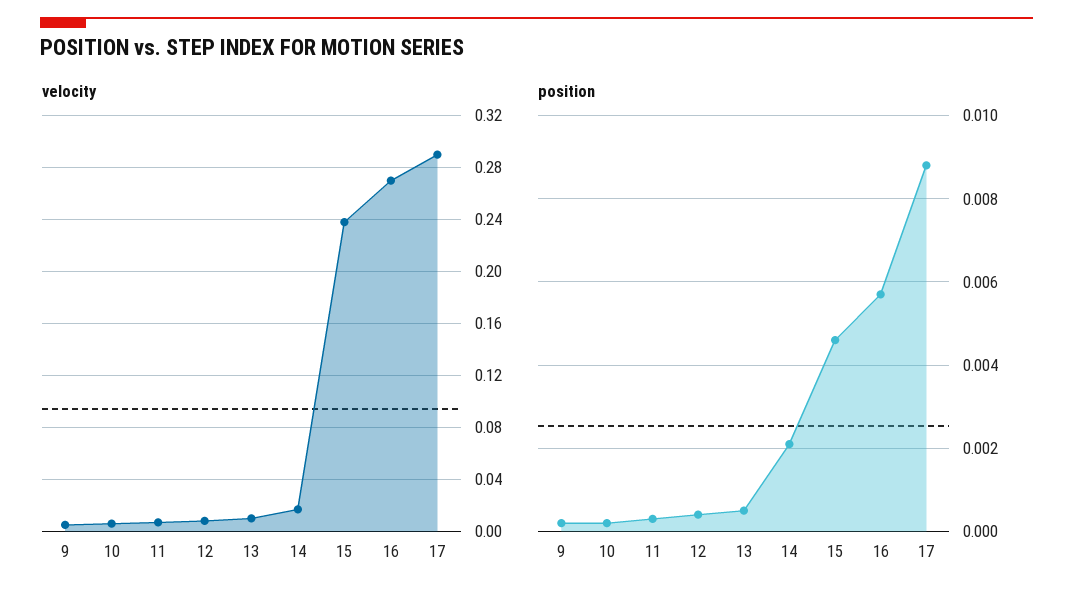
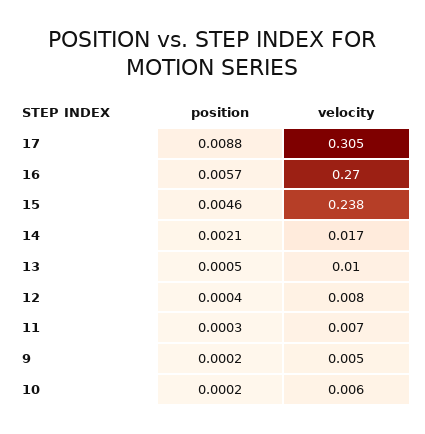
velocity, 17: 0.29 -> 0.305

